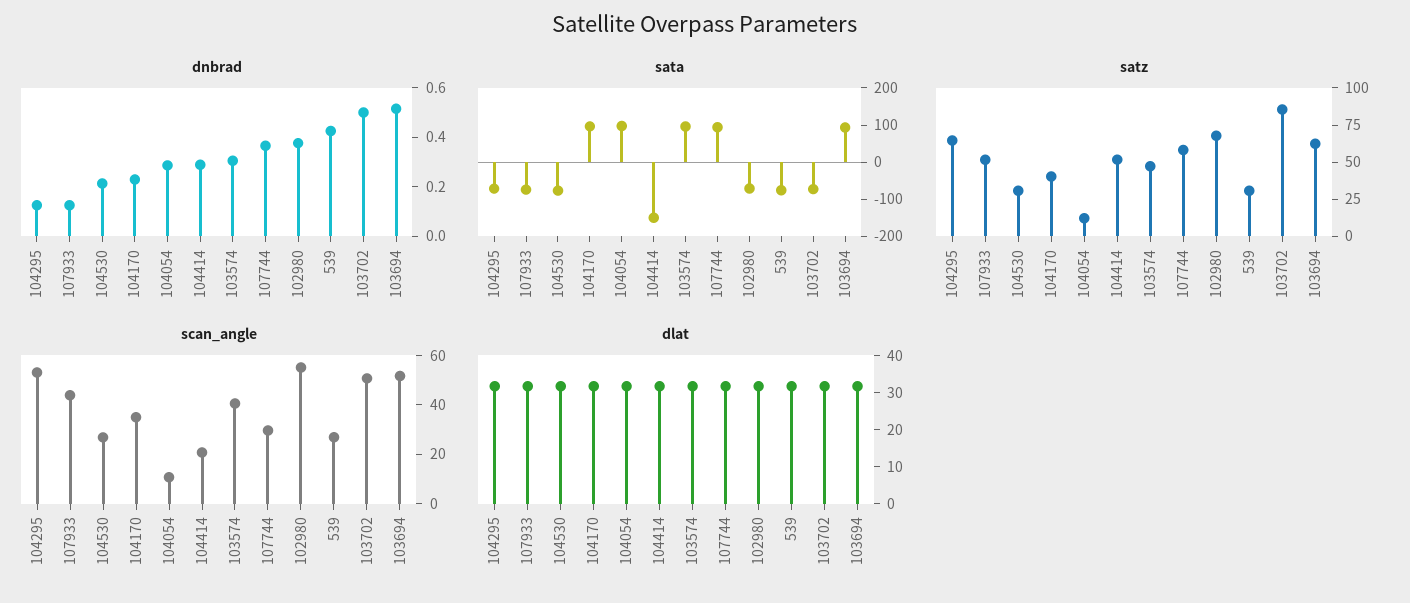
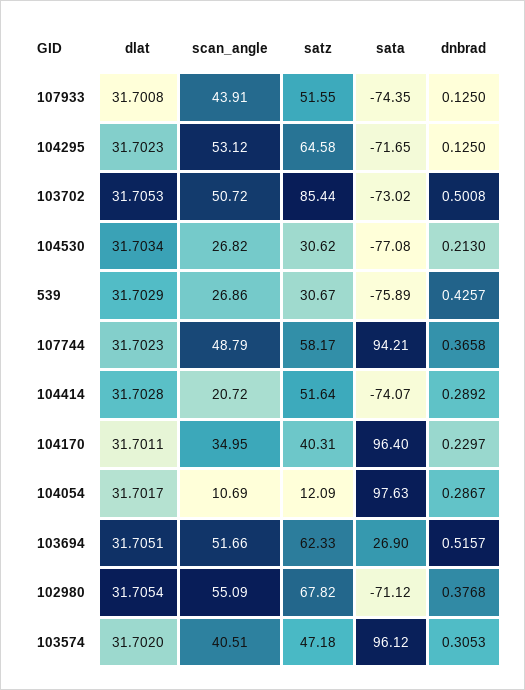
sata, 104414: -150 -> -74.07
sata, 103694: 100 -> 26.9
scan_angle, 107744: 30 -> 48.79

